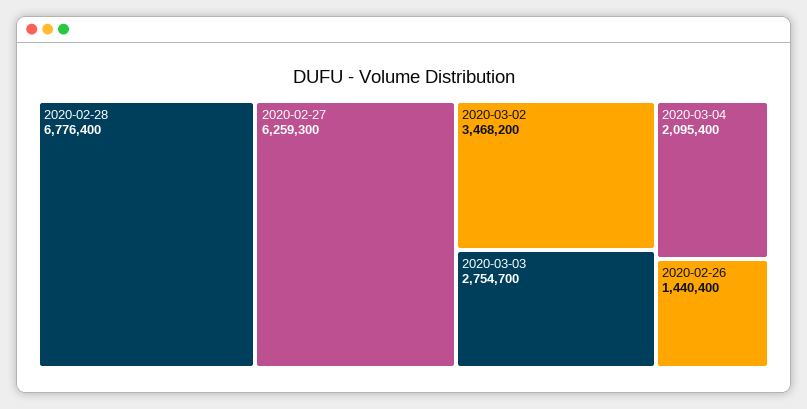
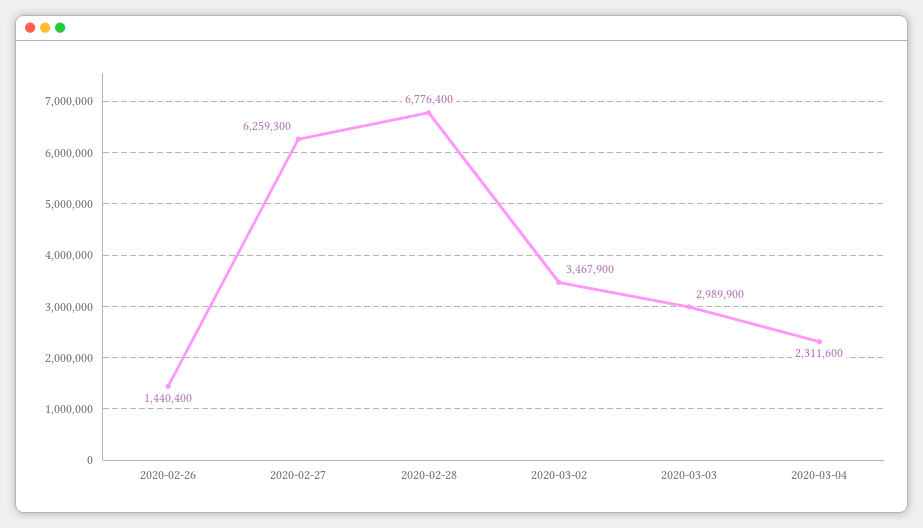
2020-03-02: 3468200 -> 3467900
2020-03-03: 2754700 -> 2989900
2020-03-04: 2095400 -> 2311600

